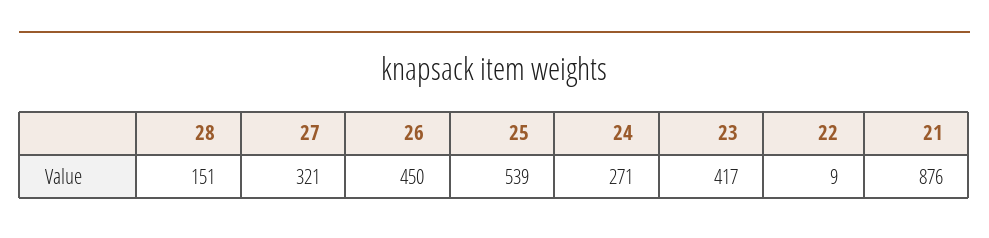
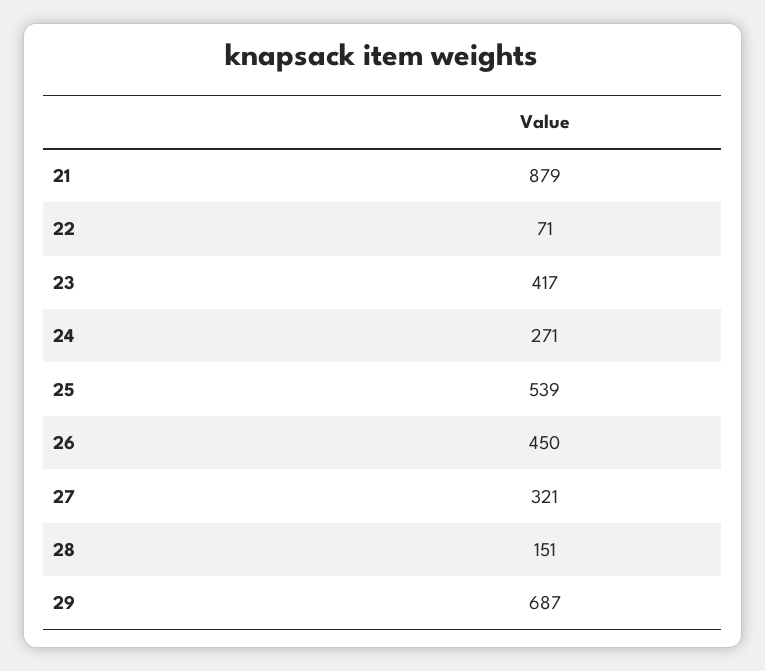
22: 9 -> 71
21: 876 -> 879
29: none -> 687

